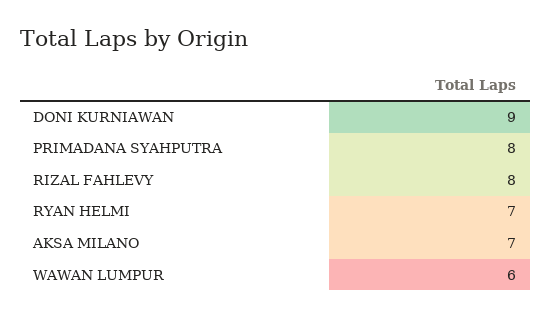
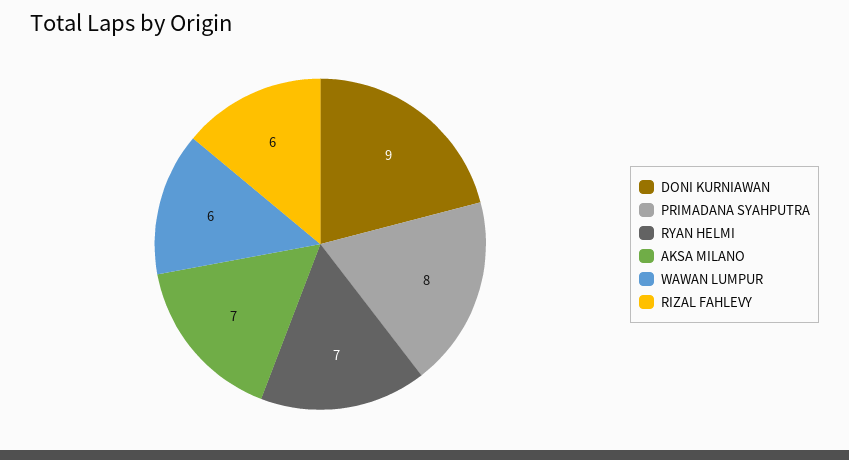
RIZAL FAHLEVY: 8 -> 6

